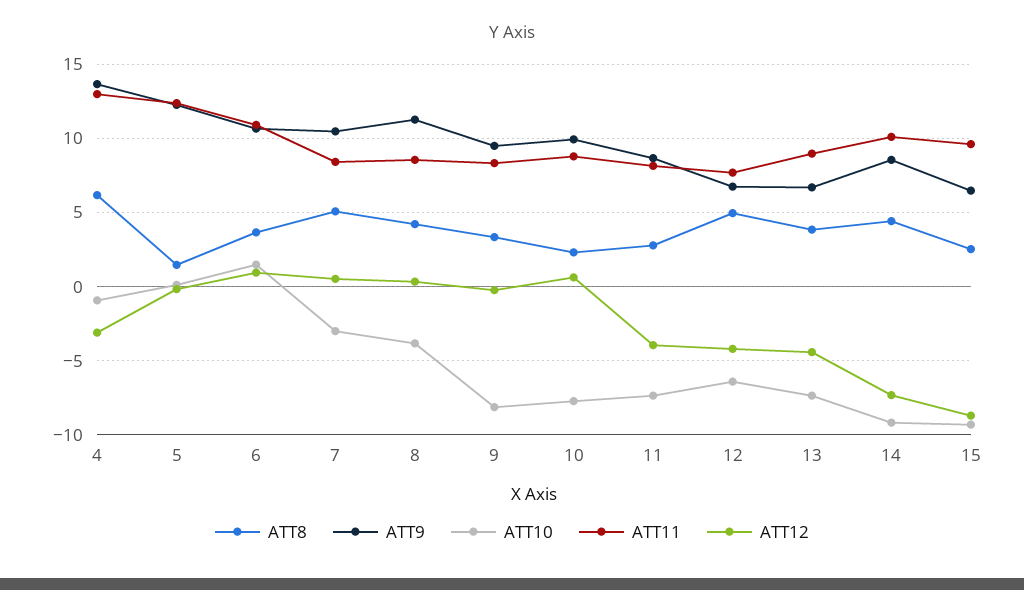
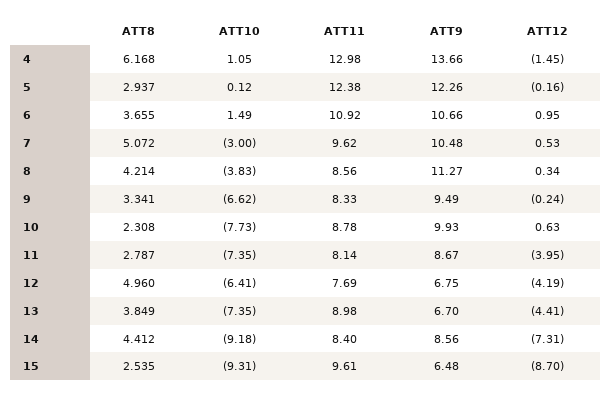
ATT10, 4: -1 -> 1.05
ATT12, 4: -3 -> -1.45
ATT8, 5: 1.5 -> 2.937
ATT11, 7: 8.5 -> 9.62
ATT10, 9: -8 -> -6.62
ATT11, 14: 10 -> 8.4

